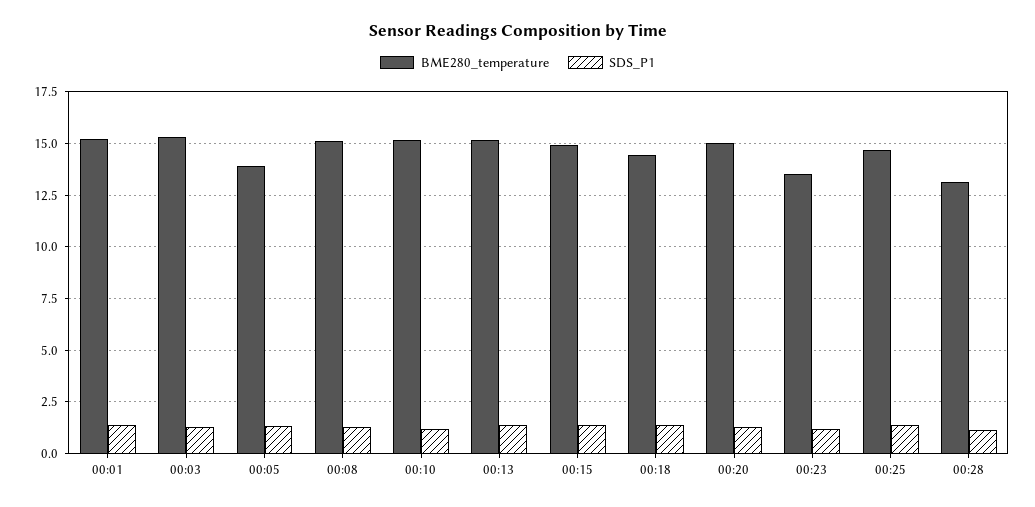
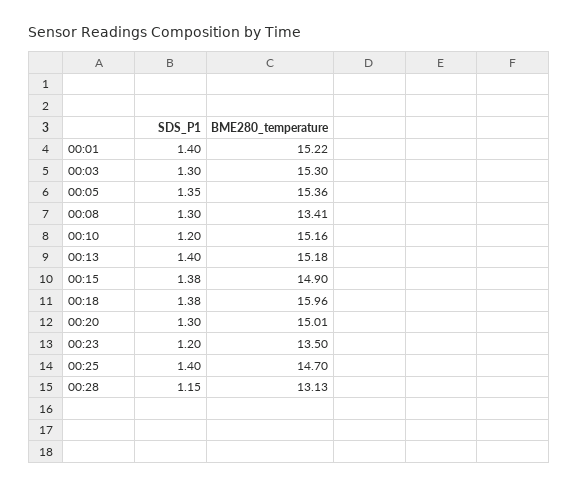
BME280_temperature, 00:05: 14 -> 15.36
BME280_temperature, 00:08: 15 -> 13.41
BME280_temperature, 00:18: 14.5 -> 15.96

